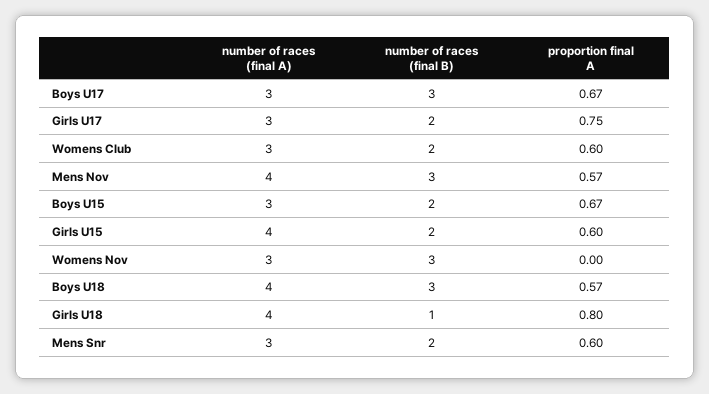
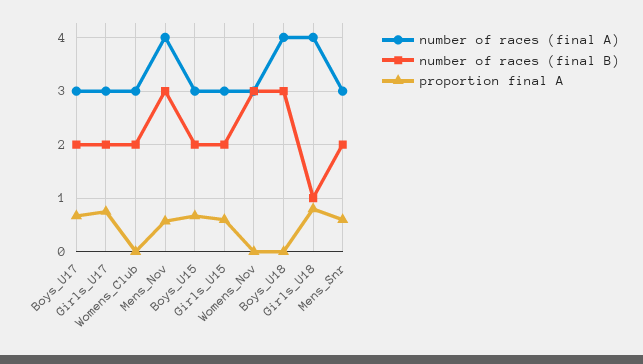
number of races (final B), Boys U17: 3 -> 2
proportion final A, Womens Club: 0.6 -> 0
number of races (final A), Girls U15: 4 -> 3
proportion final A, Boys U18: 0.57 -> 0

